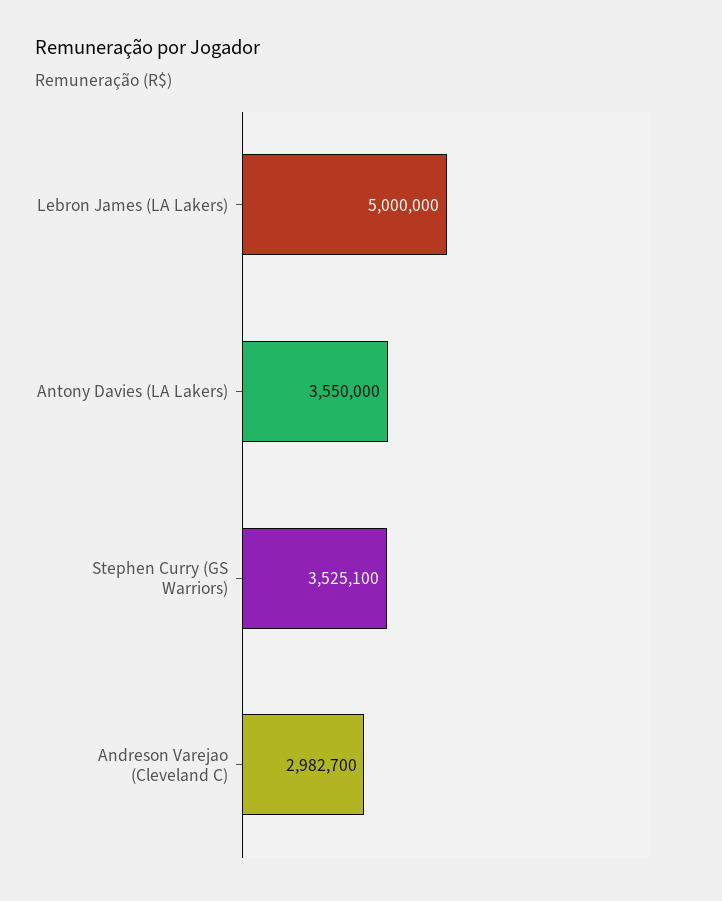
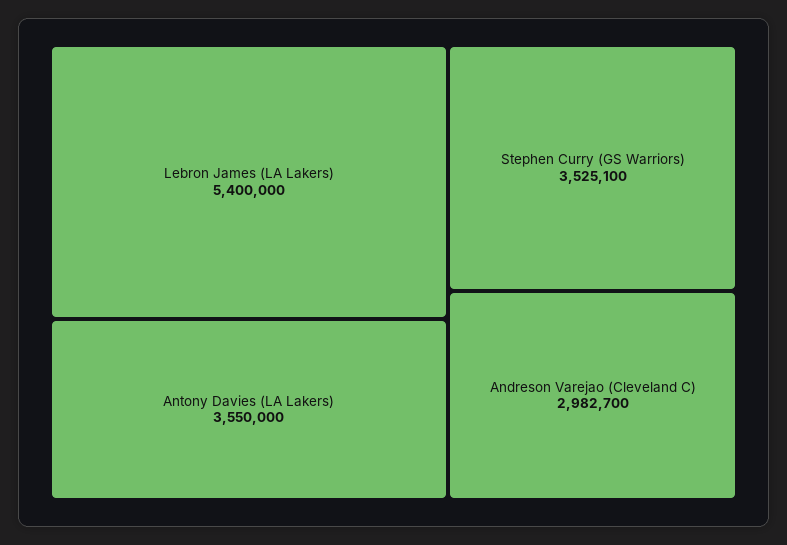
Lebron James (LA Lakers): 5000000 -> 5400000

